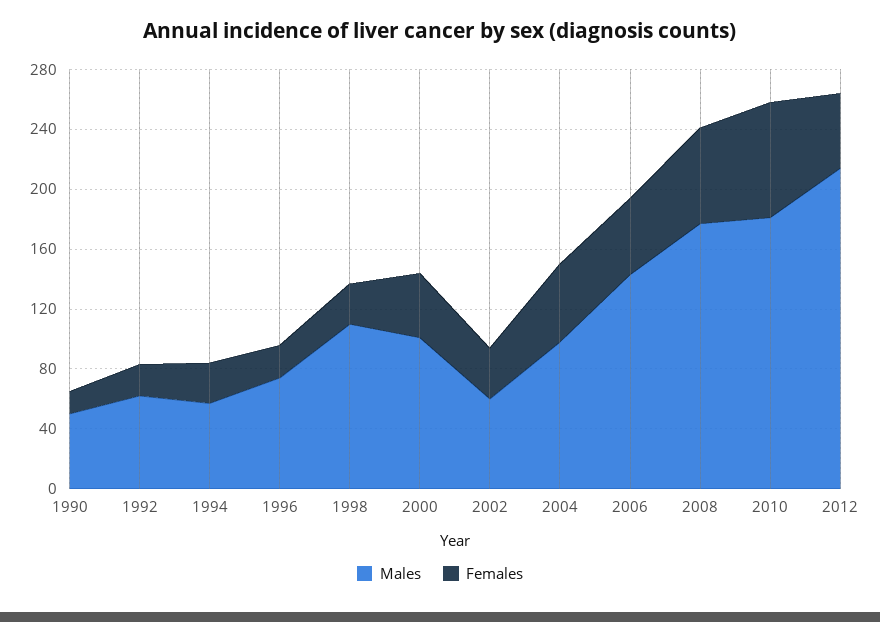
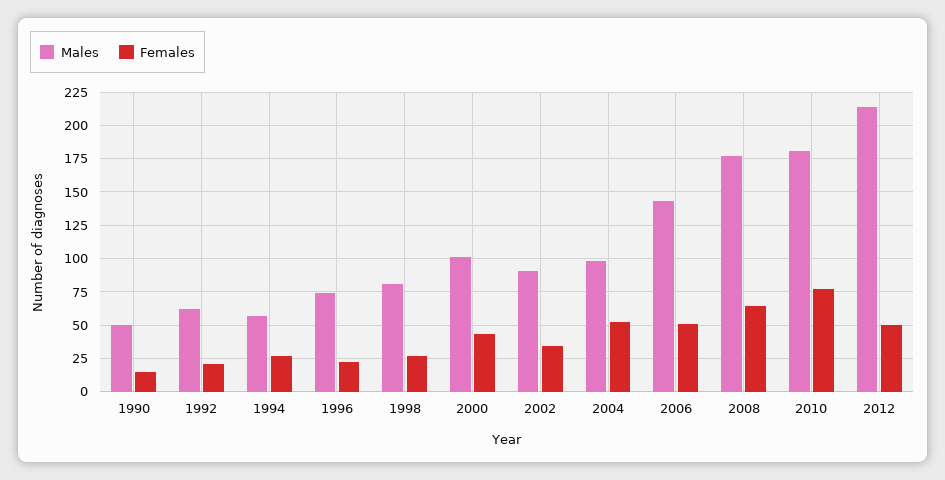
Males, 1998: 110 -> 80
Males, 2002: 60 -> 90

